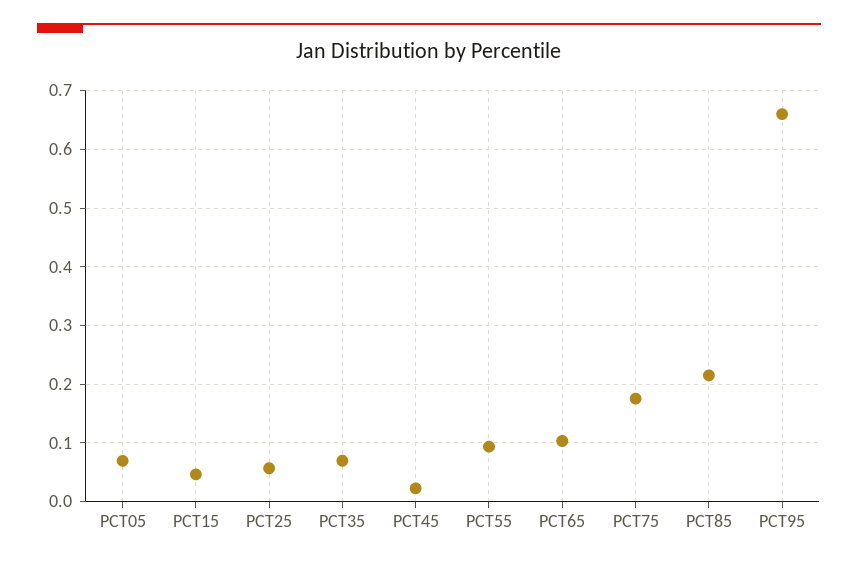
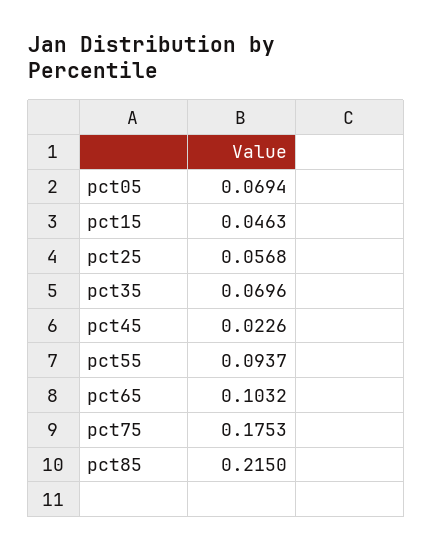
PCT95: 0.66 -> none

